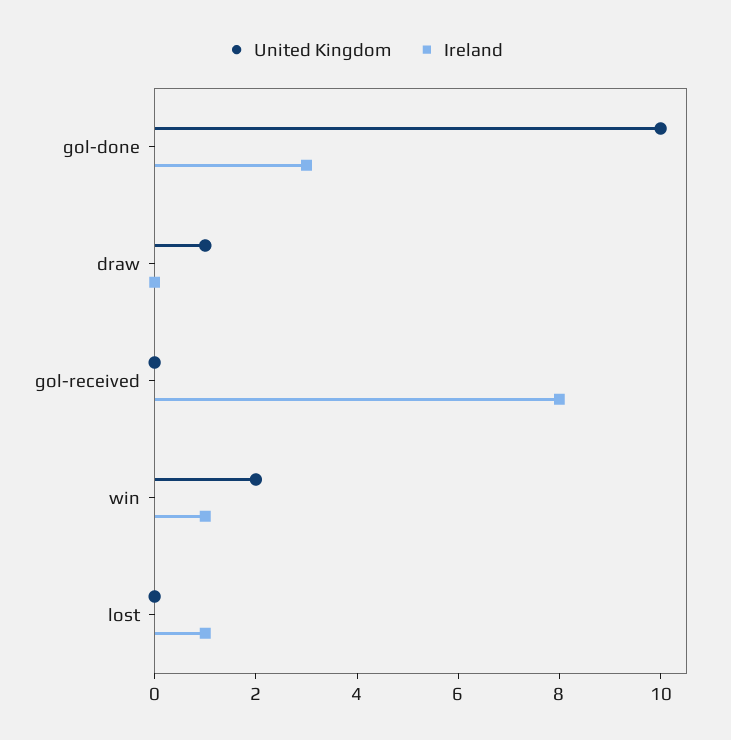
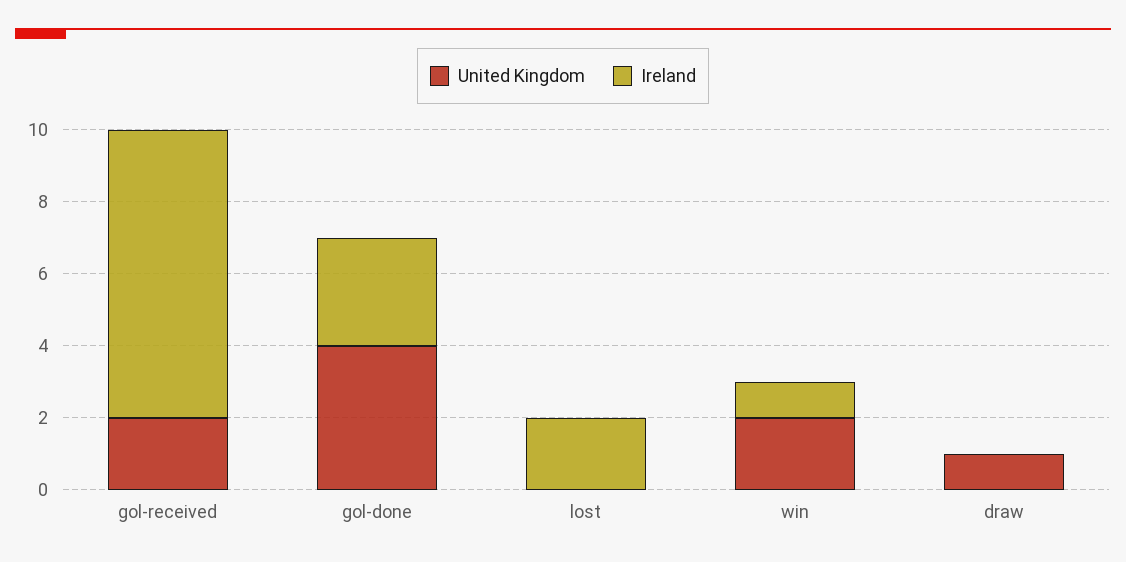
United Kingdom, gol-done: 10 -> 4
United Kingdom, gol-received: 0 -> 2
Ireland, lost: 1 -> 2

